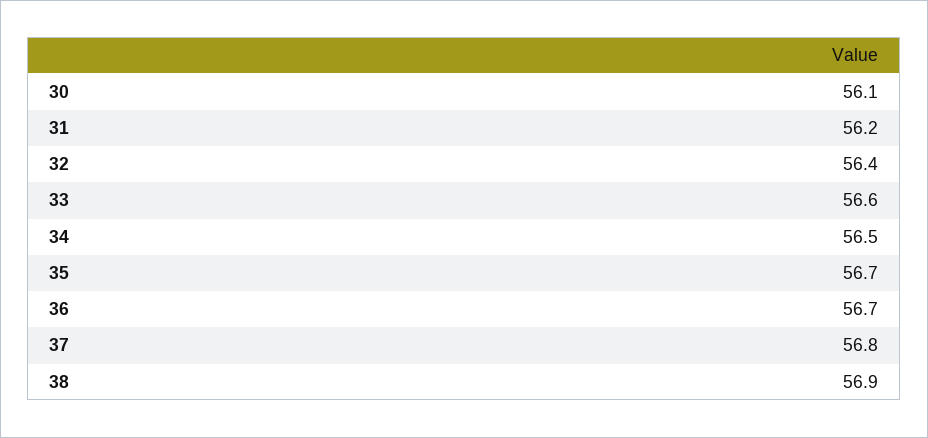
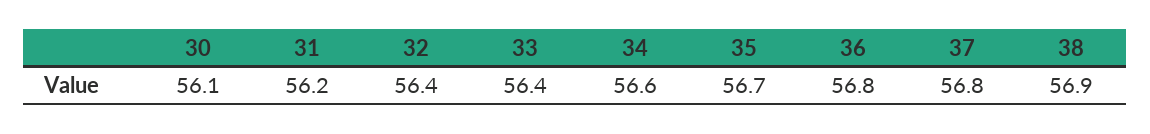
33: 56.6 -> 56.4
34: 56.5 -> 56.6
36: 56.7 -> 56.8

